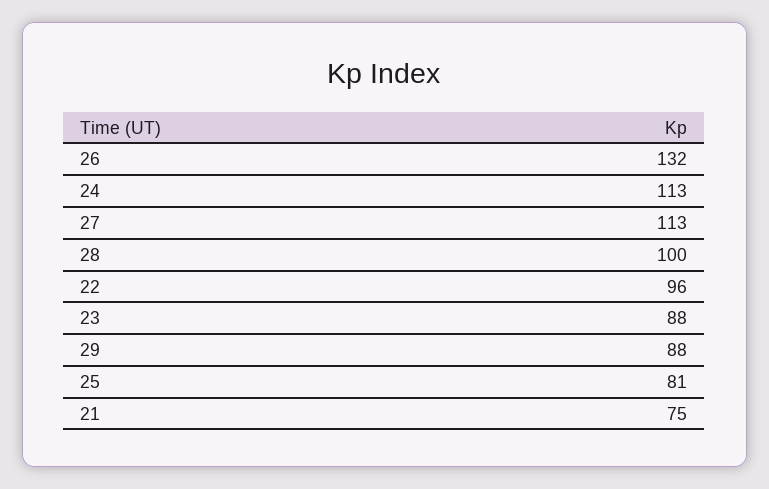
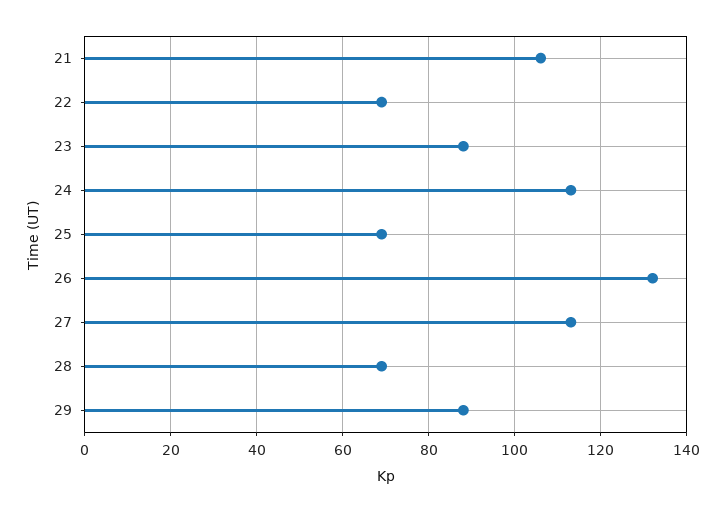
28: 100 -> 70
22: 96 -> 70
25: 81 -> 70
21: 75 -> 105

